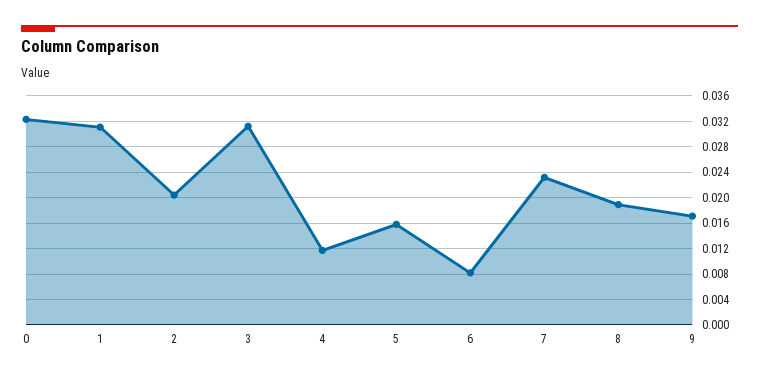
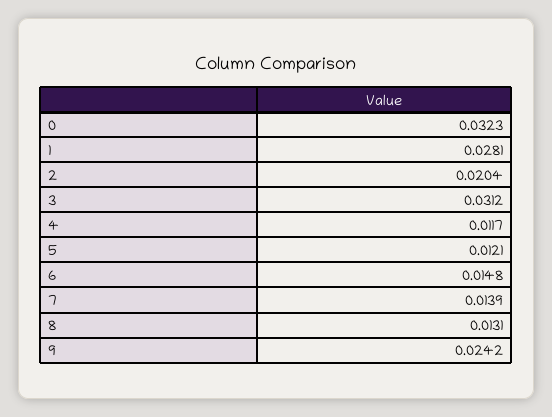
1: 0.031 -> 0.0281
5: 0.016 -> 0.0121
6: 0.008 -> 0.0148
7: 0.023 -> 0.0139
8: 0.019 -> 0.0131
9: 0.017 -> 0.0242

